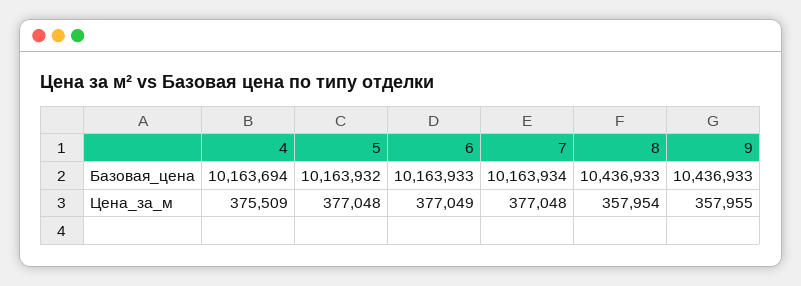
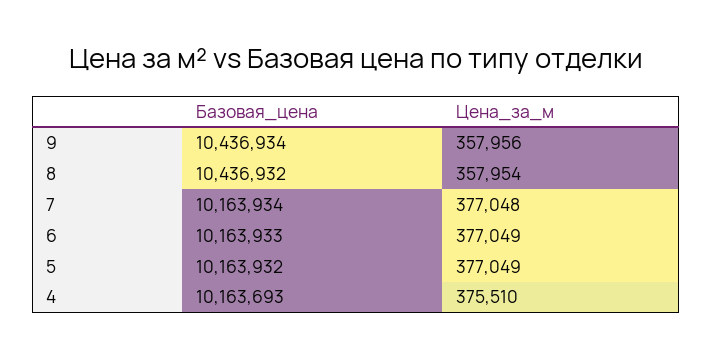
4, Базовая_цена: 10163694 -> 10163693
8, Базовая_цена: 10436933 -> 10436932
9, Базовая_цена: 10436933 -> 10436934
4, Цена_за_м: 375509 -> 375510
5, Цена_за_м: 377048 -> 377049
9, Цена_за_м: 357955 -> 357956

